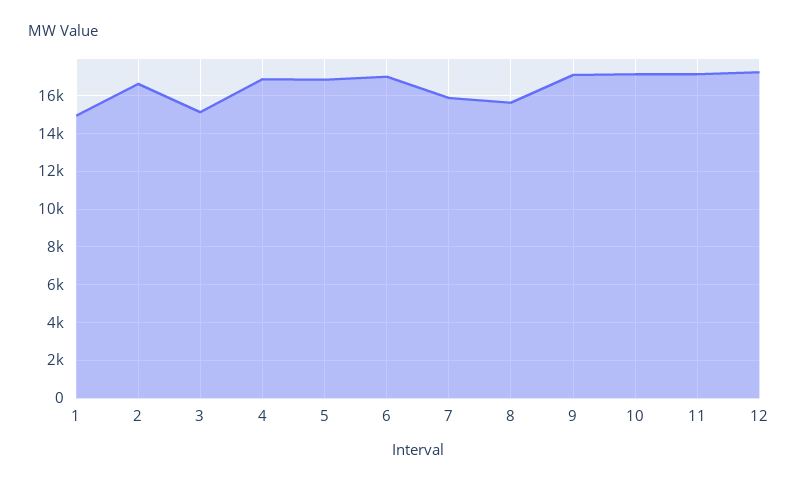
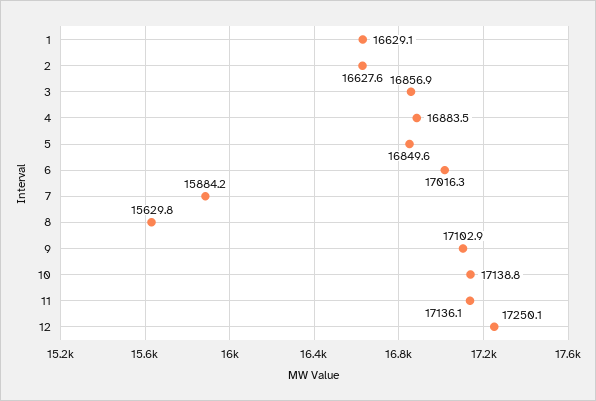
1: 15000 -> 16629.1
3: 15000 -> 16856.9

